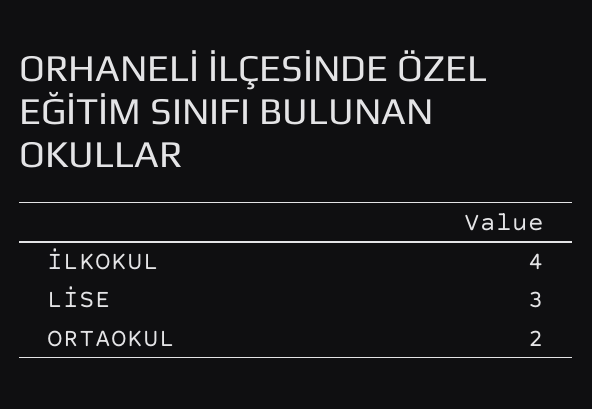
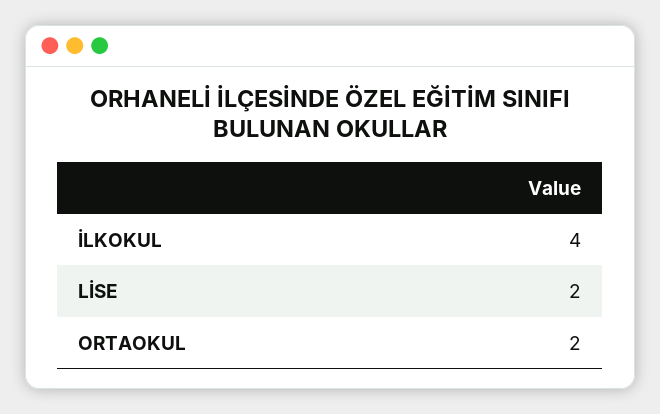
LİSE: 3 -> 2

